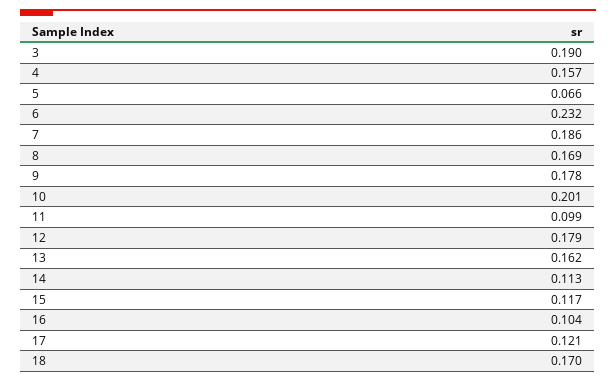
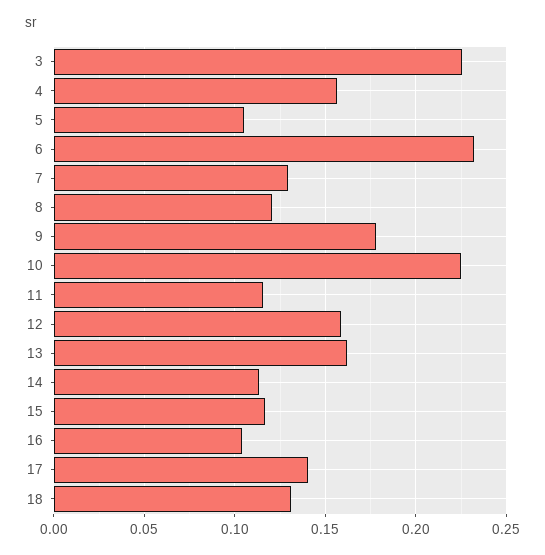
3: 0.19 -> 0.225
5: 0.066 -> 0.105
7: 0.186 -> 0.13
8: 0.169 -> 0.12
10: 0.201 -> 0.225
11: 0.099 -> 0.115
12: 0.179 -> 0.16
17: 0.121 -> 0.14
18: 0.17 -> 0.13

